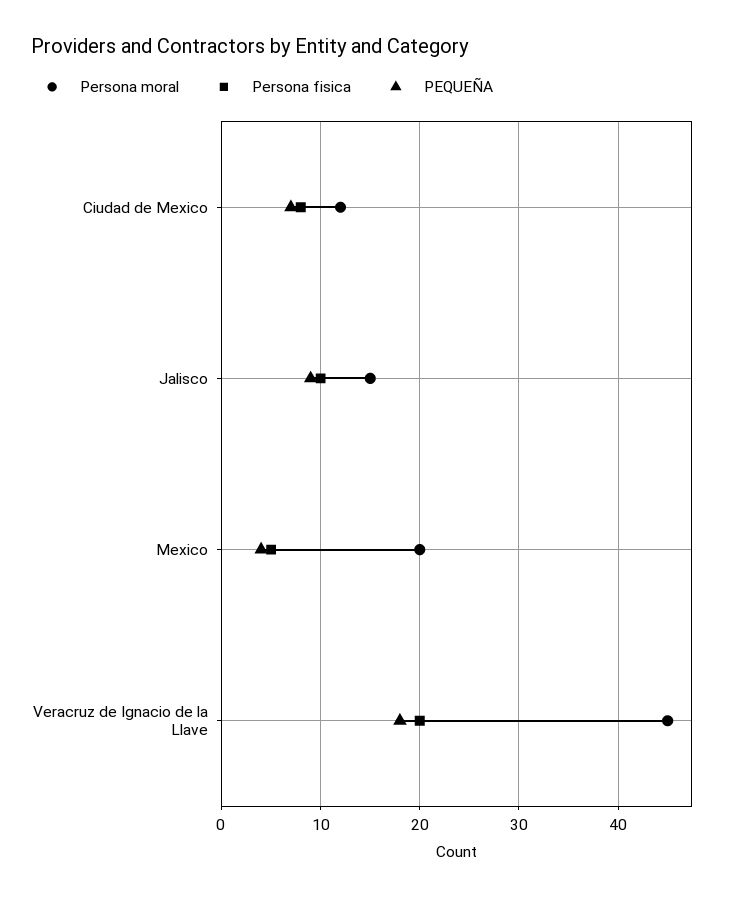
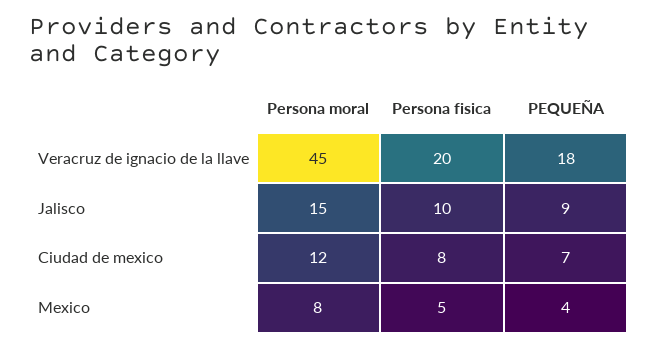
Persona moral, Mexico: 20 -> 8

